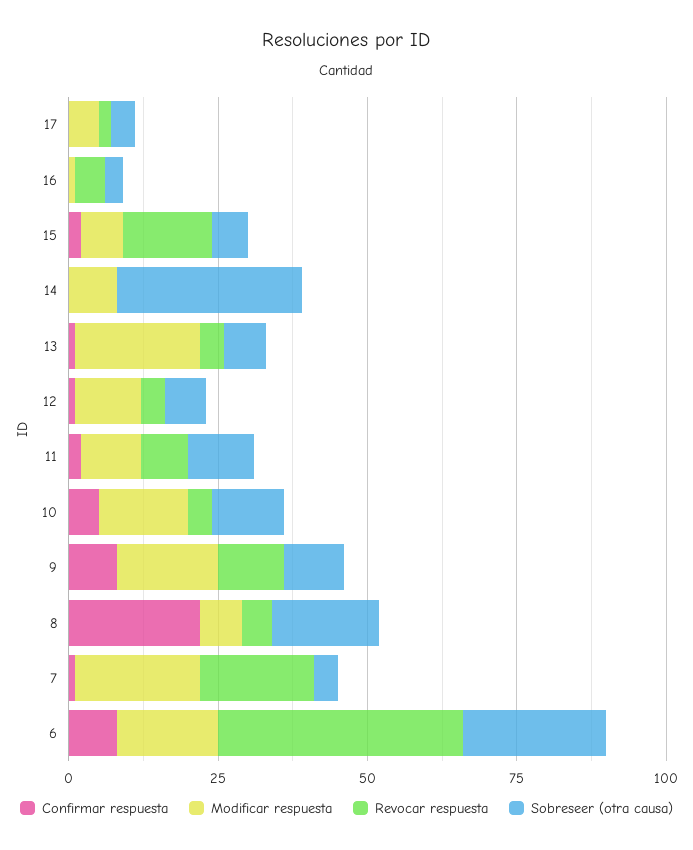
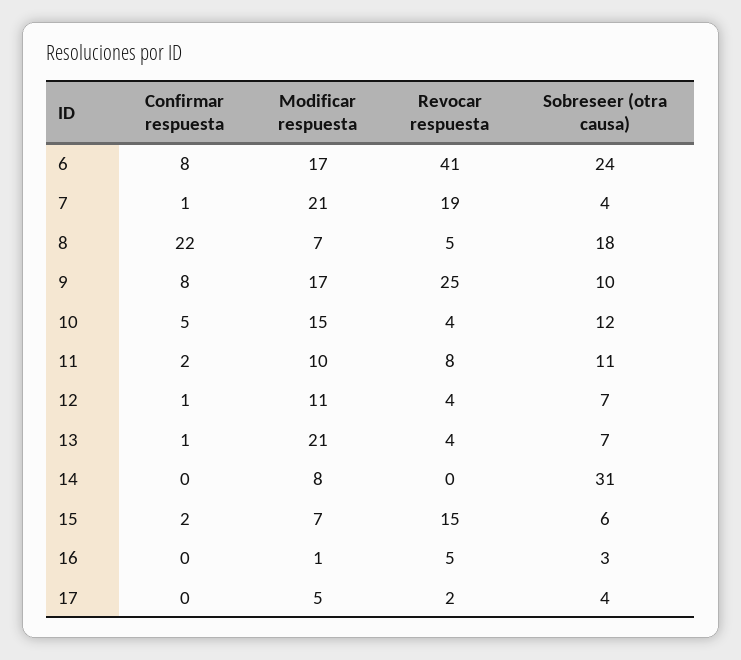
Revocar respuesta, 9: 10 -> 25

